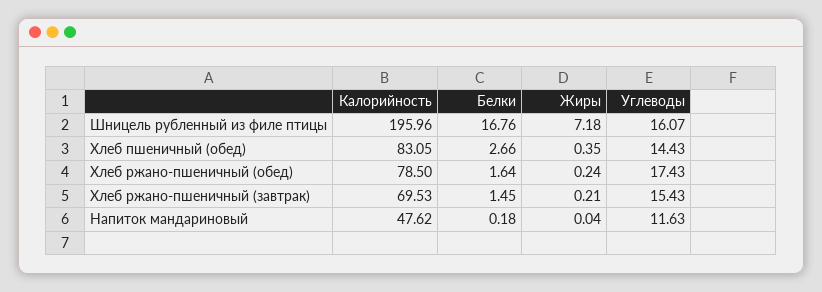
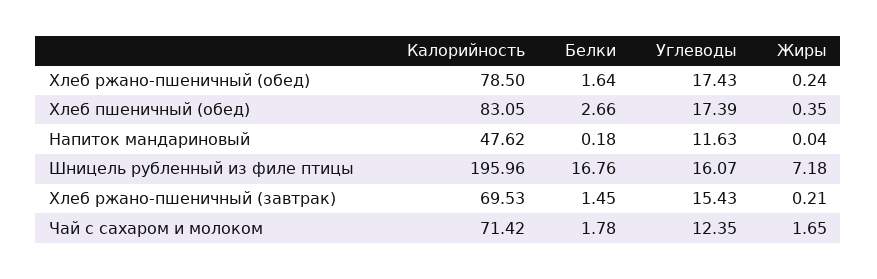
Углеводы, Хлеб пшеничный (обед): 14.43 -> 17.39
Калорийность, Чай с сахаром и молоком: none -> 71.42
Белки, Чай с сахаром и молоком: none -> 1.78
Углеводы, Чай с сахаром и молоком: none -> 12.35
Жиры, Чай с сахаром и молоком: none -> 1.65

